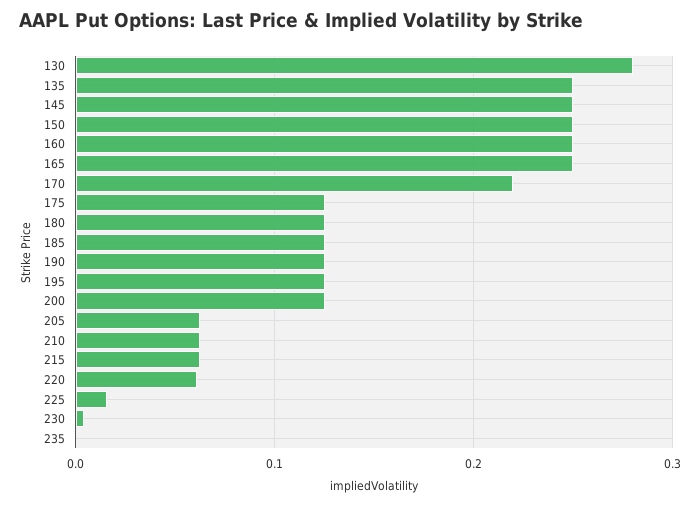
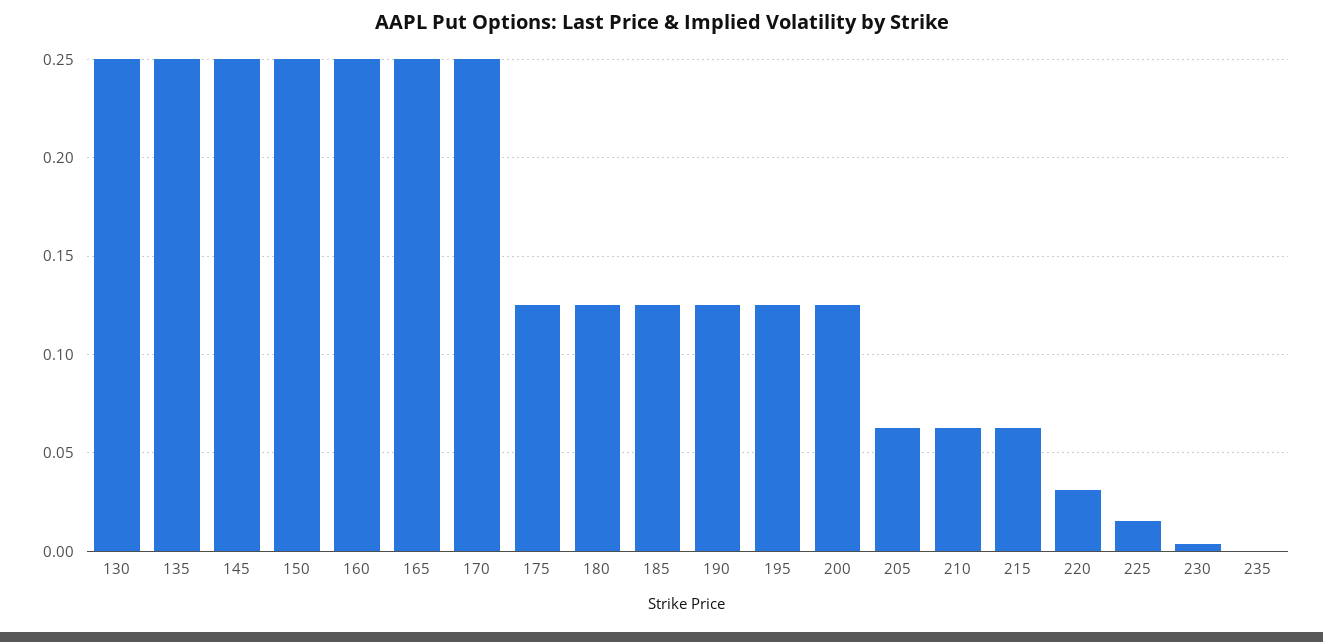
130: 0.28 -> 0.25
170: 0.22 -> 0.25
220: 0.06 -> 0.03

